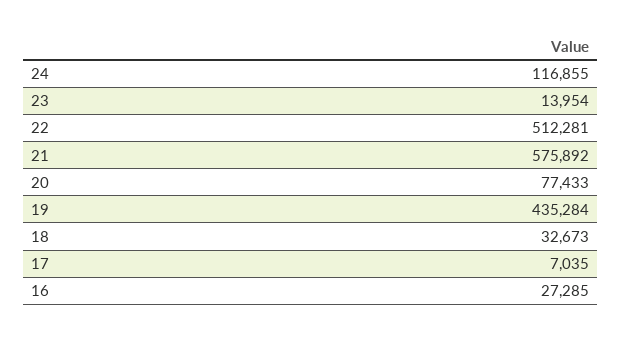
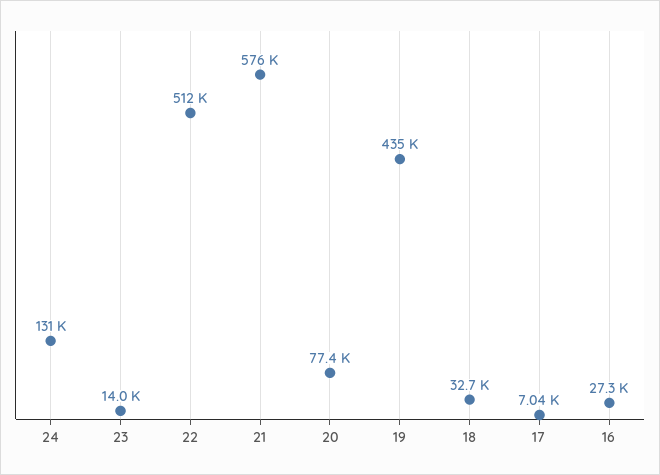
24: 116855 -> 131000

